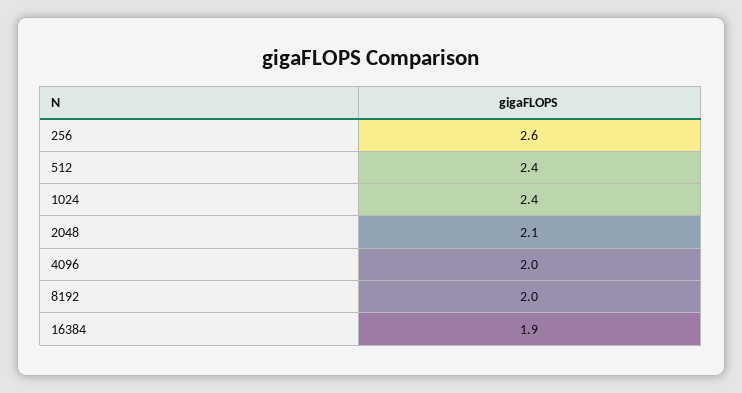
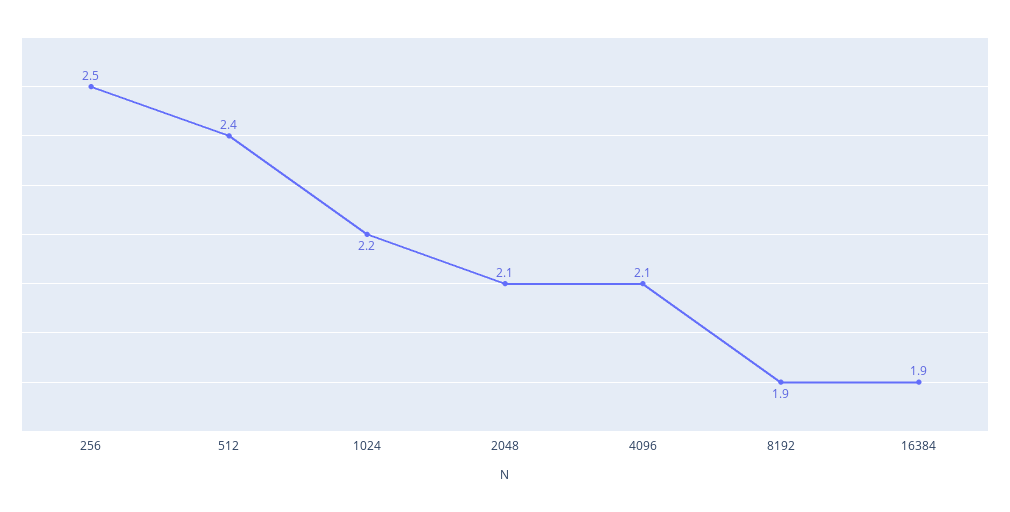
256: 2.6 -> 2.5
1024: 2.4 -> 2.2
4096: 2 -> 2.1
8192: 2 -> 1.9

